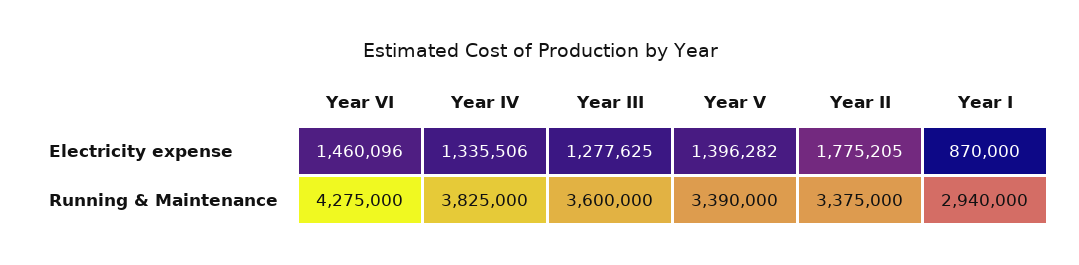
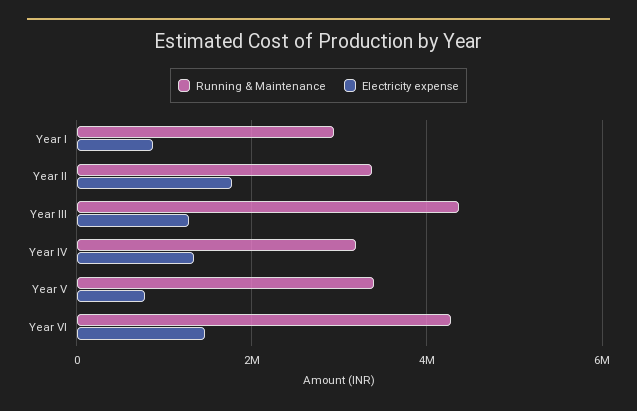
Electricity expense, Year V: 1396282 -> 800000
Running & Maintenance, Year IV: 3825000 -> 3200000
Running & Maintenance, Year III: 3600000 -> 4400000

